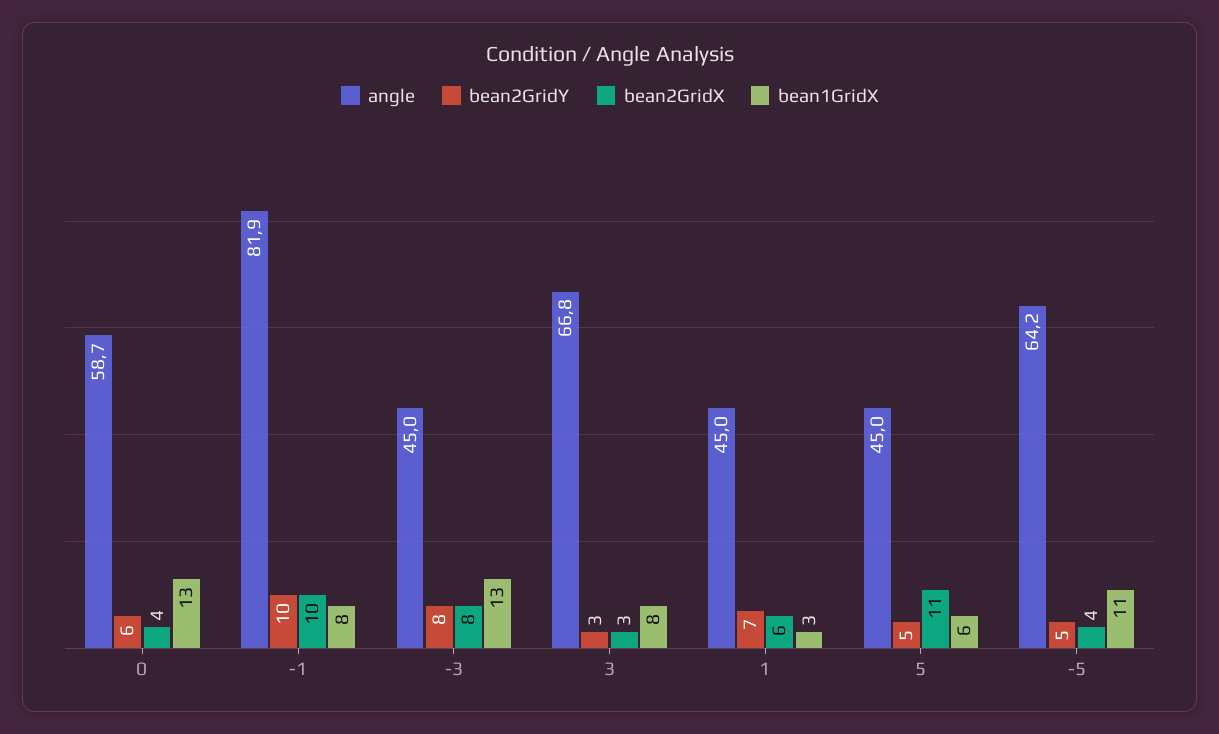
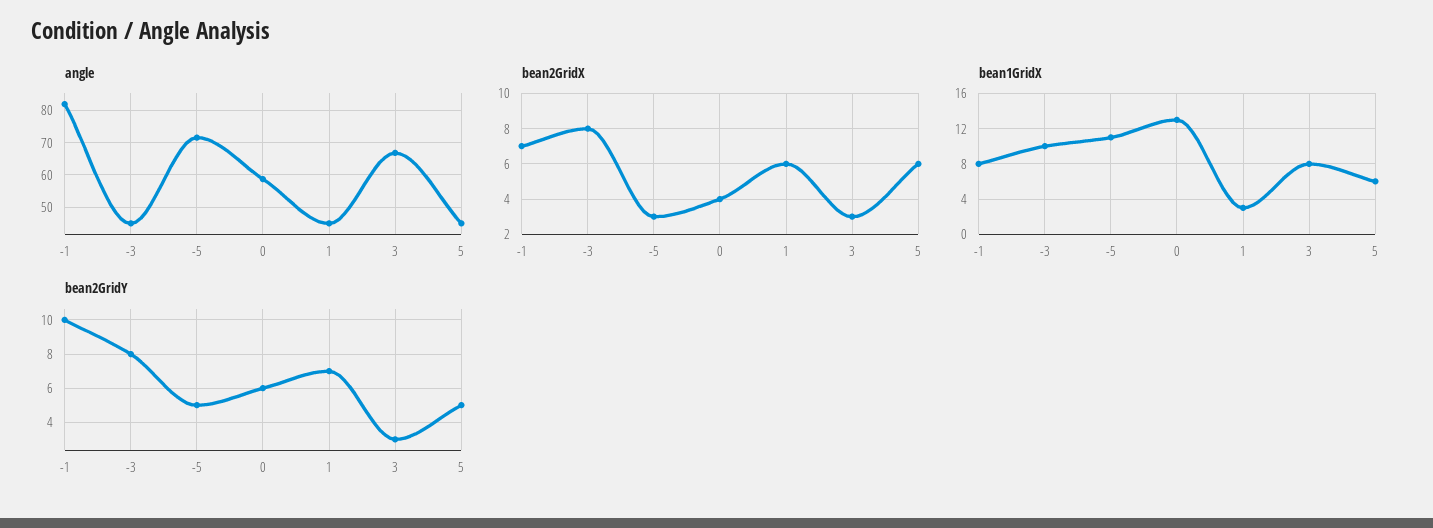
bean2GridX, -1: 10 -> 7
bean1GridX, -3: 13 -> 10
bean2GridX, 5: 11 -> 6
angle, -5: 64.2 -> 72
bean2GridX, -5: 4 -> 3

